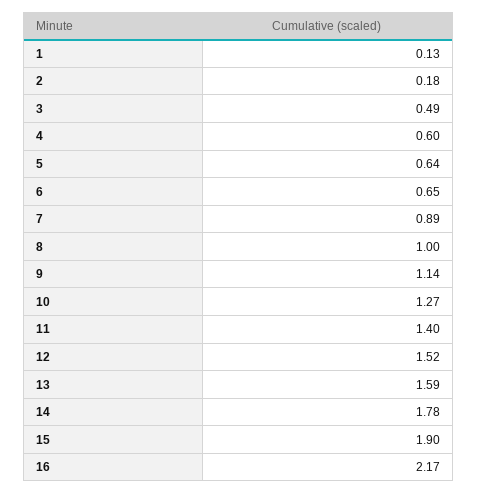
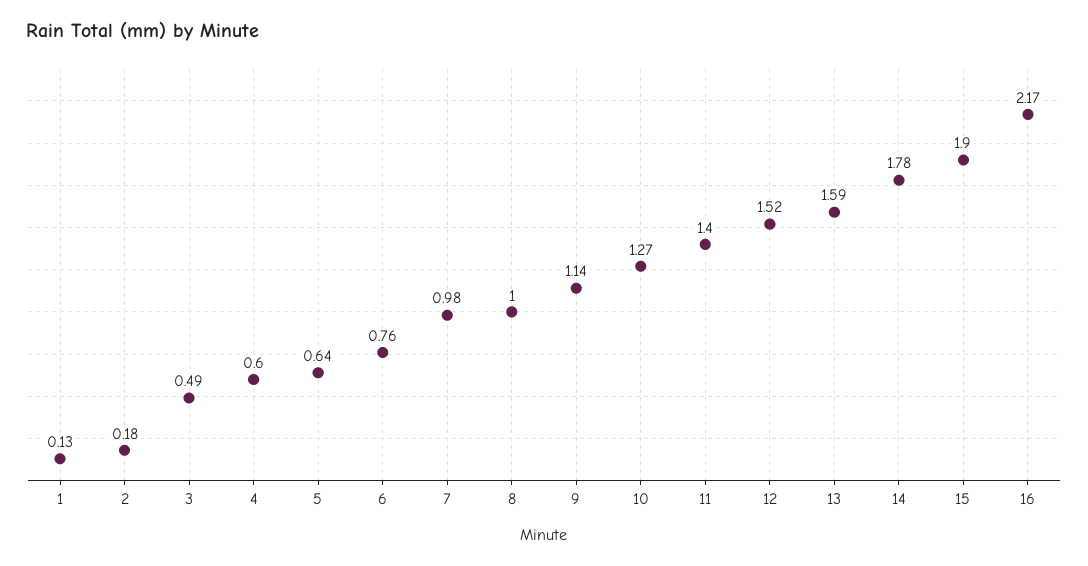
6: 0.65 -> 0.76
7: 0.89 -> 0.98

